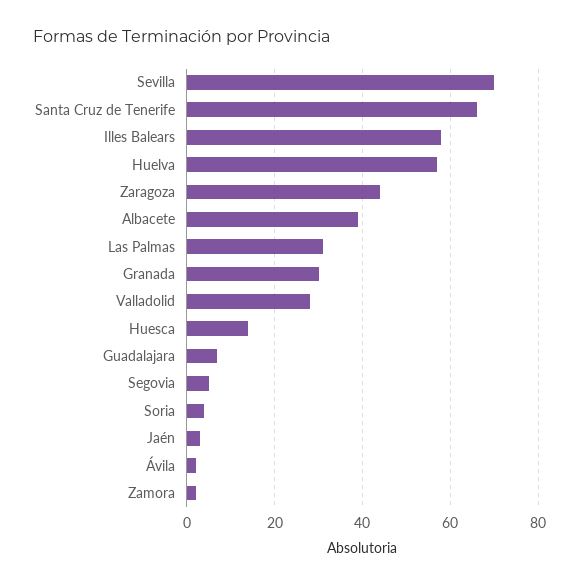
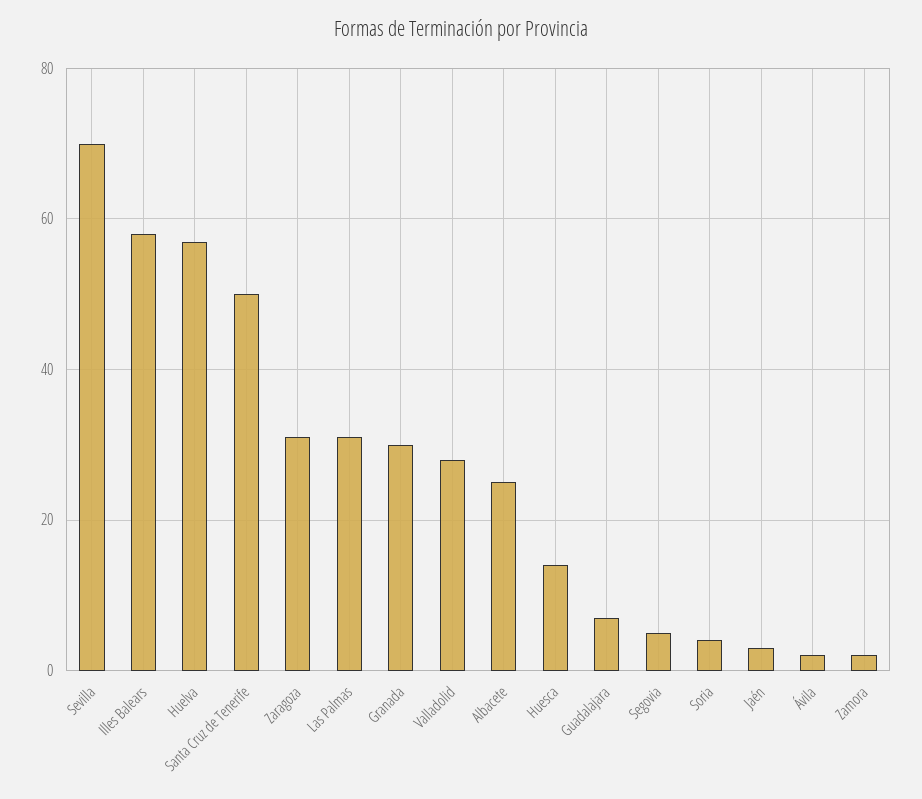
Santa Cruz de Tenerife: 65 -> 50
Zaragoza: 45 -> 30
Albacete: 40 -> 25

